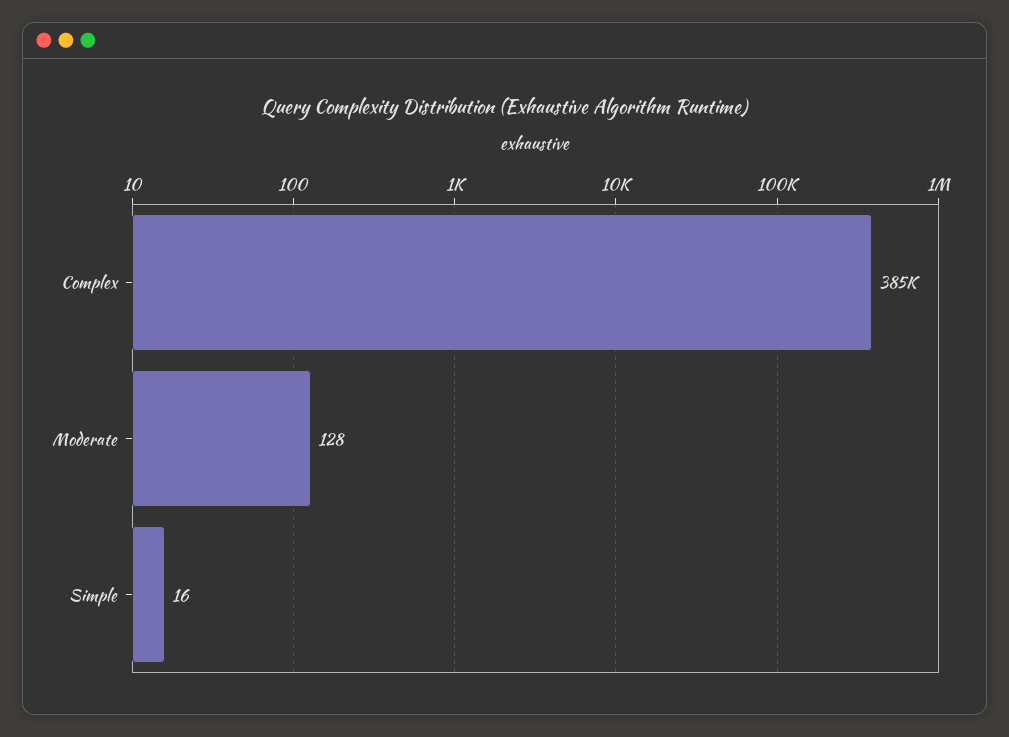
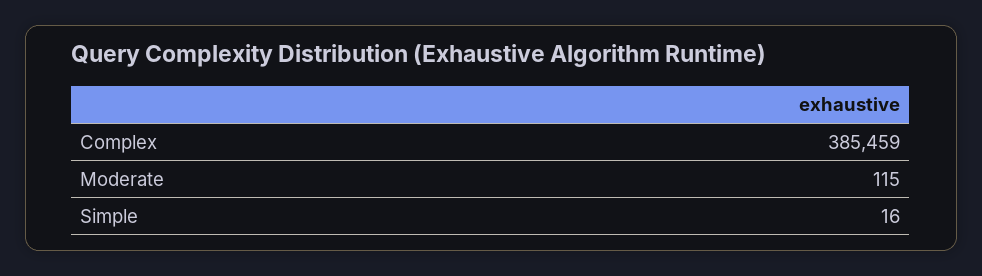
Moderate: 128 -> 115

